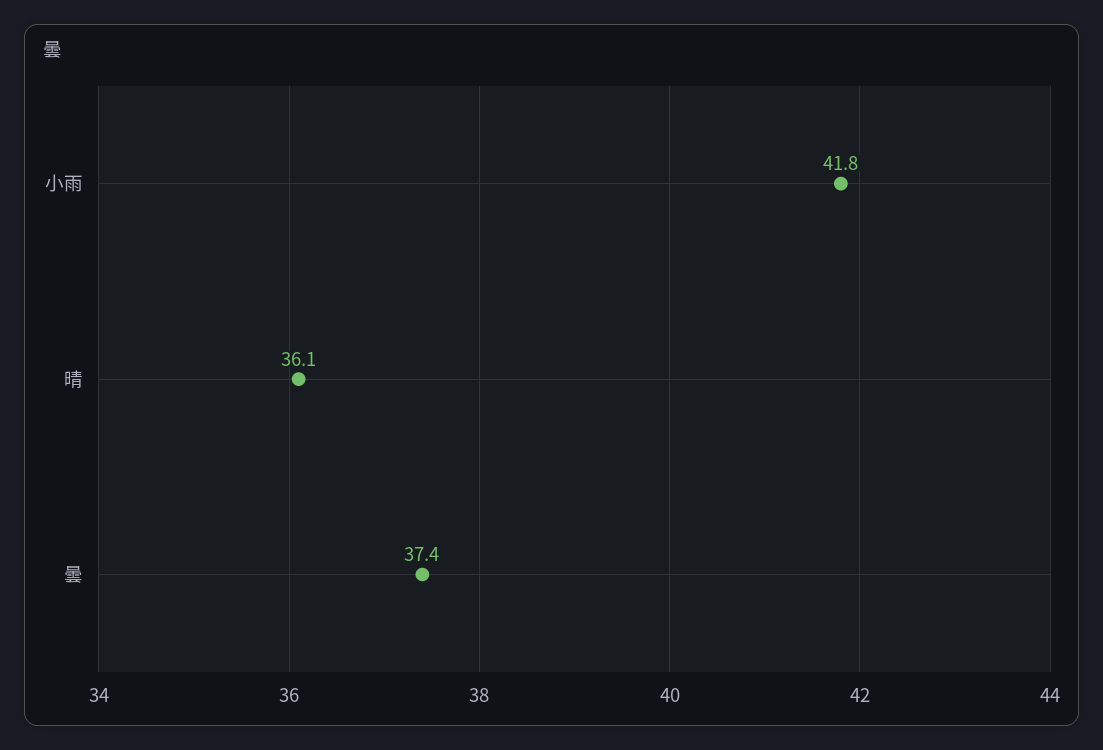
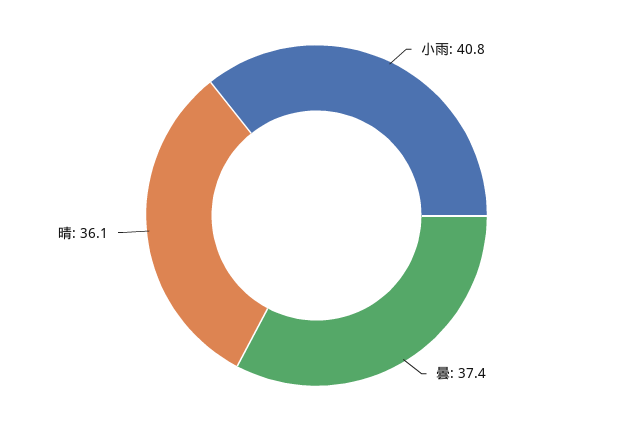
小雨: 41.8 -> 40.8

